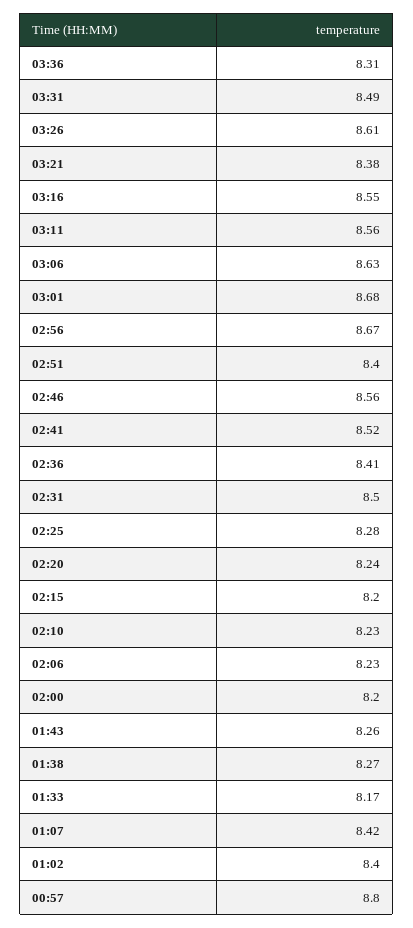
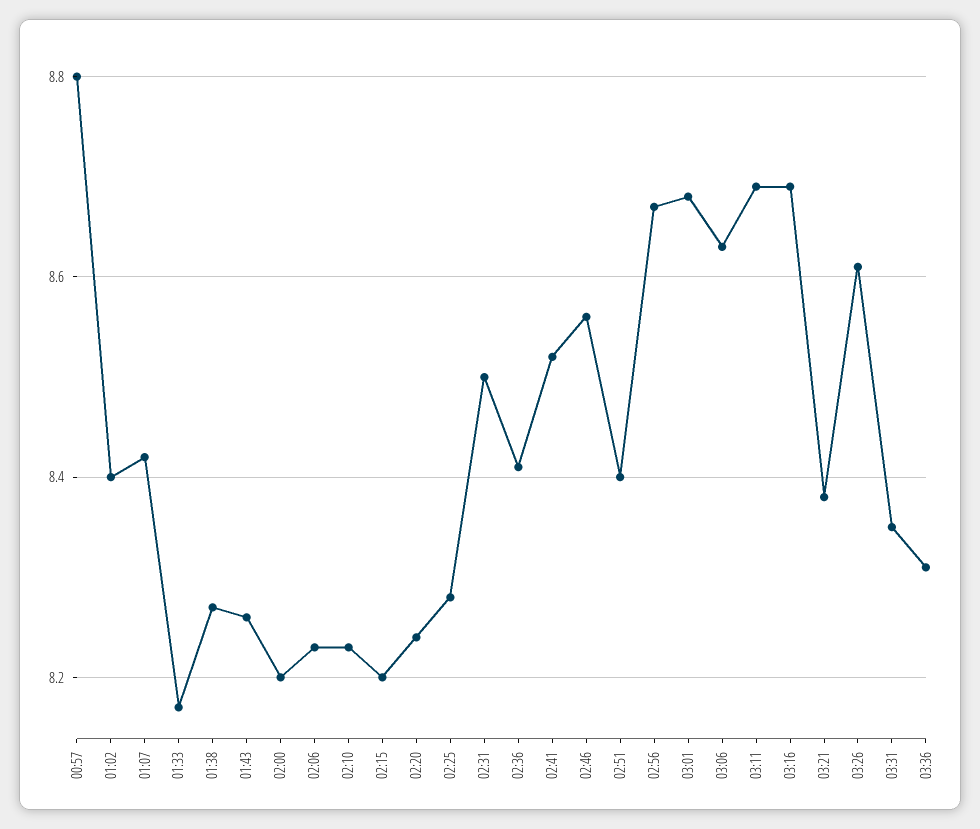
03:31: 8.49 -> 8.35
03:16: 8.55 -> 8.7
03:11: 8.56 -> 8.7

